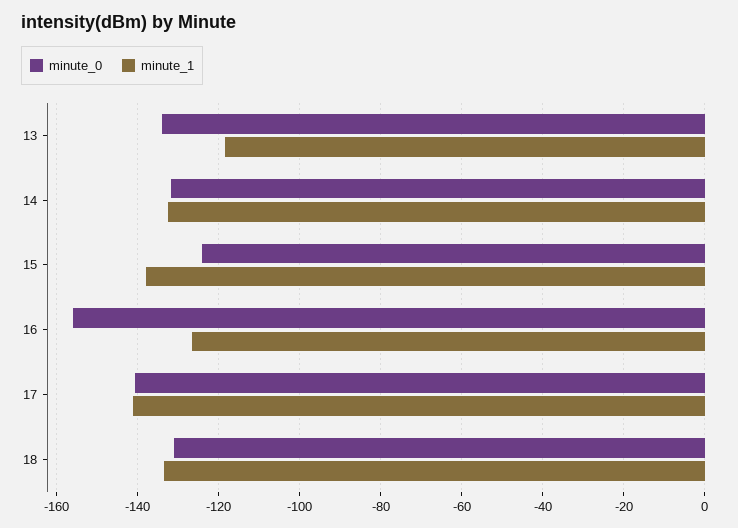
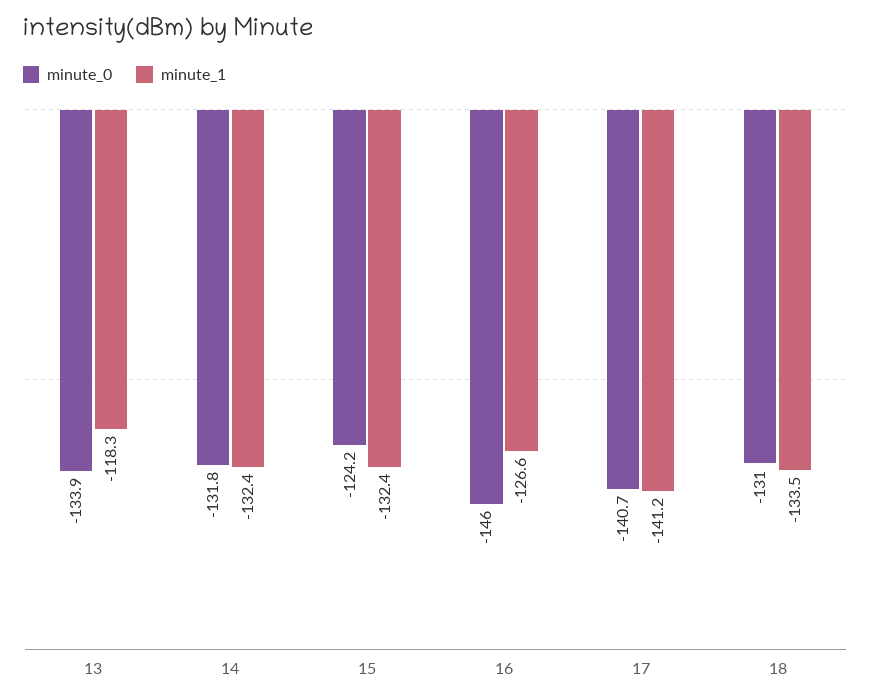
minute_1, 15: -138 -> -132.4
minute_0, 16: -156 -> -146

